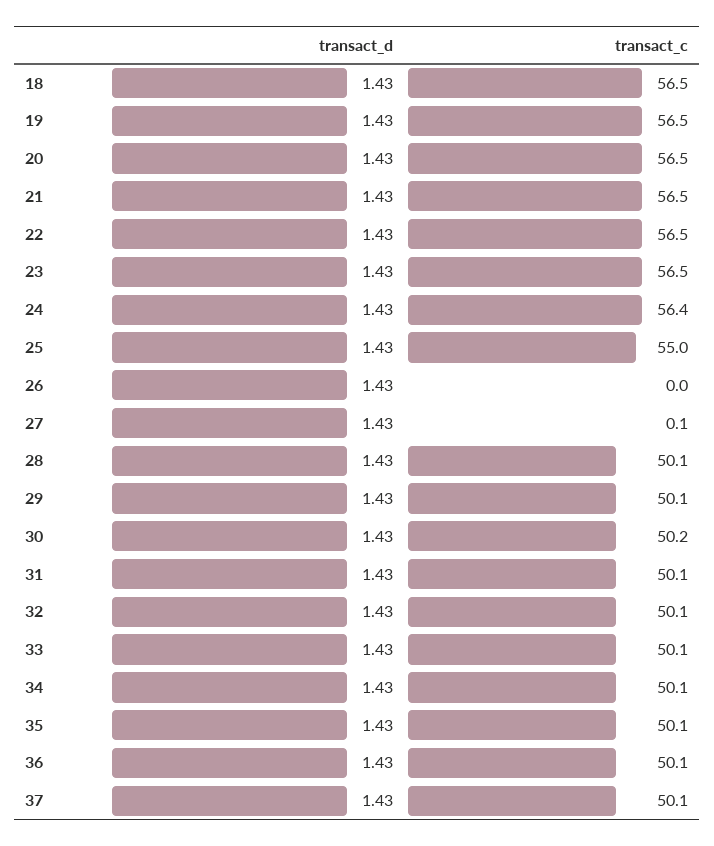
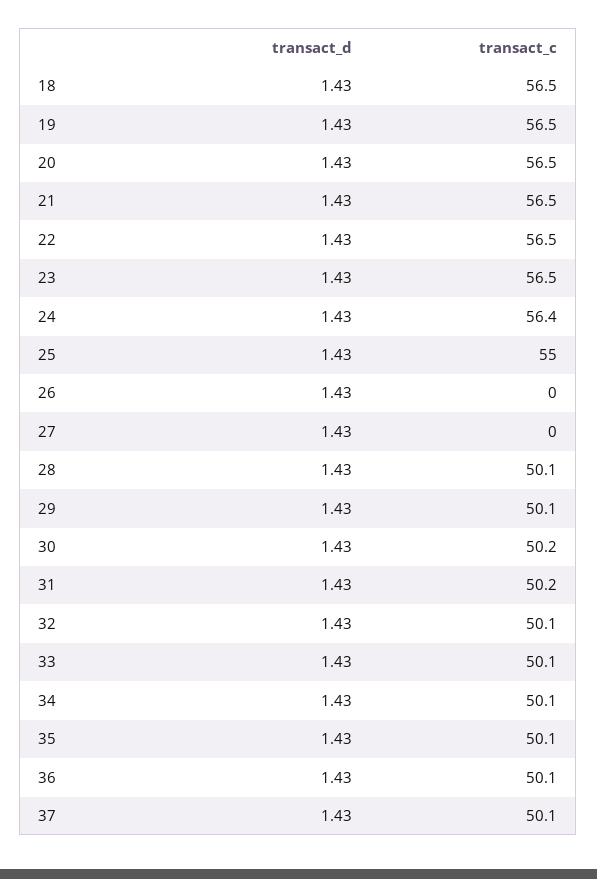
transact_c, 27: 0.1 -> 0
transact_c, 31: 50.1 -> 50.2

